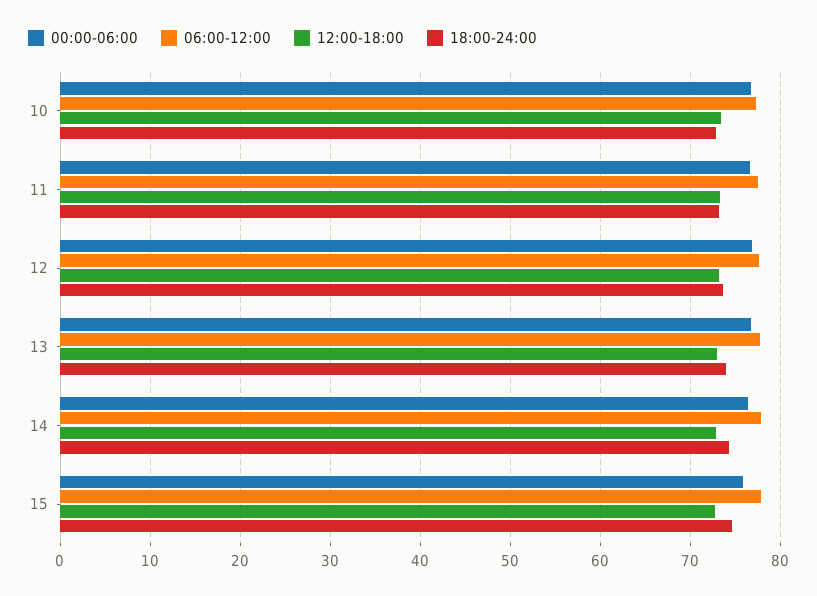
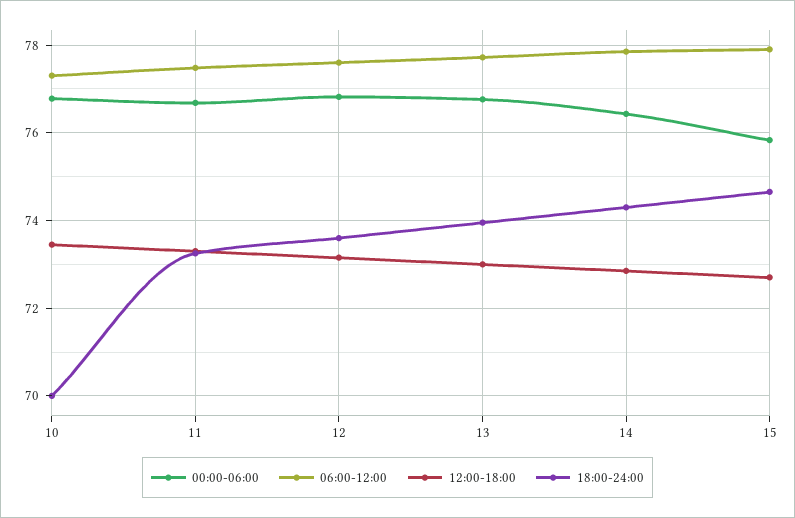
18:00-24:00, 10: 73 -> 70

